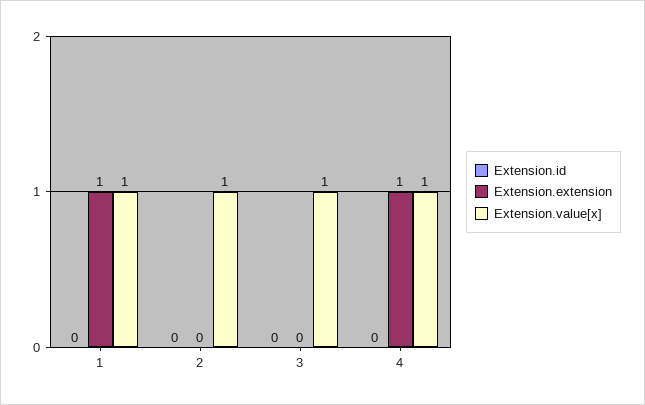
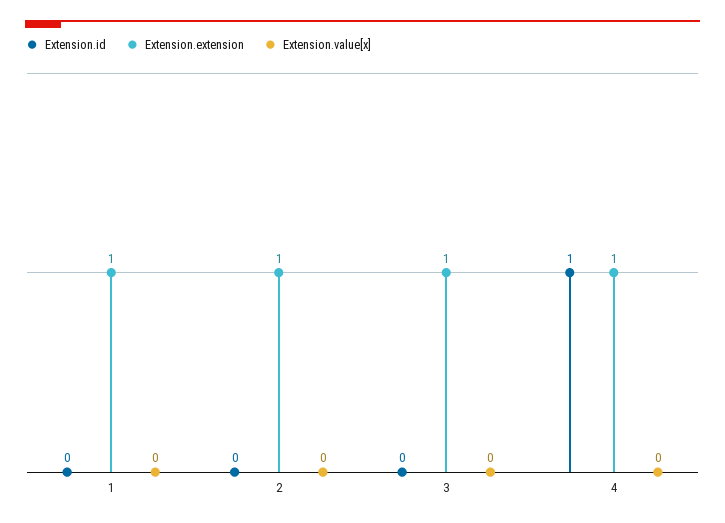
Extension.value[x], 1: 1 -> 0
Extension.extension, 2: 0 -> 1
Extension.value[x], 2: 1 -> 0
Extension.extension, 3: 0 -> 1
Extension.value[x], 3: 1 -> 0
Extension.id, 4: 0 -> 1
Extension.value[x], 4: 1 -> 0

